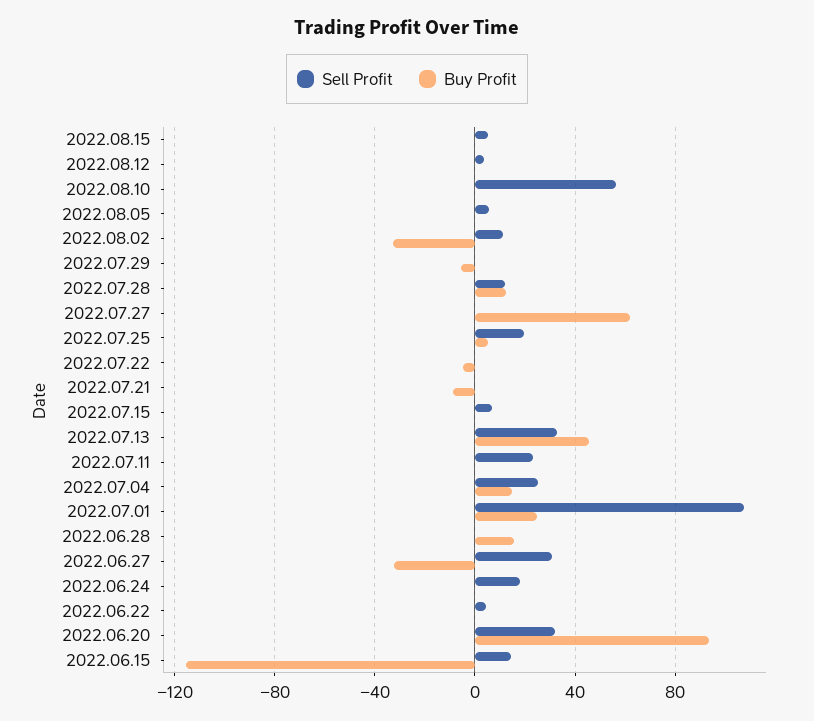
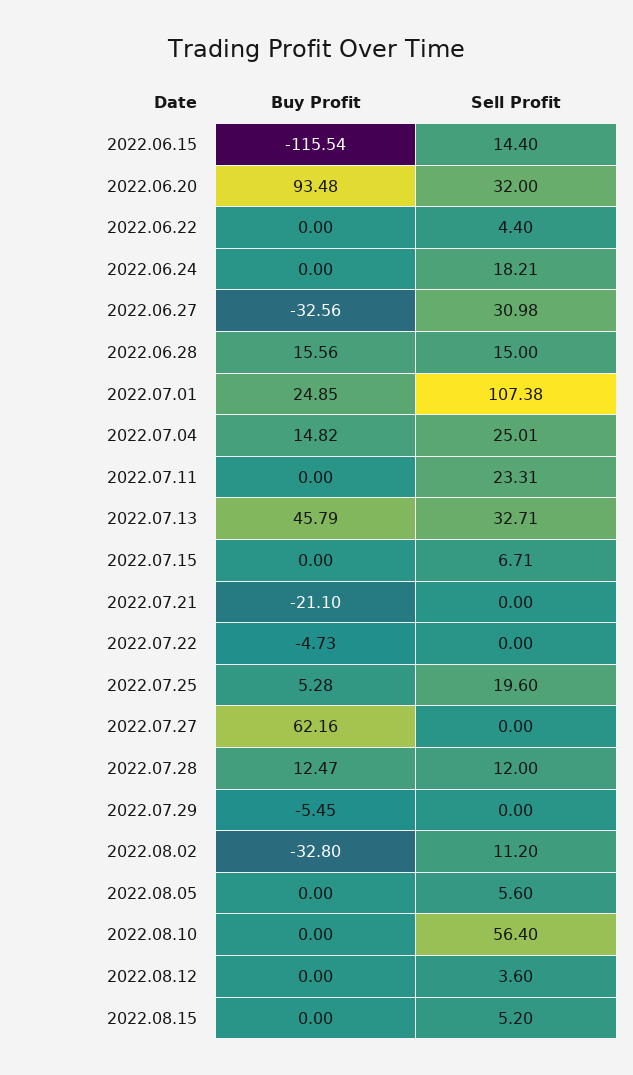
Buy Profit, 2022.07.21: -10 -> -21.1
Sell Profit, 2022.06.28: 0 -> 15

